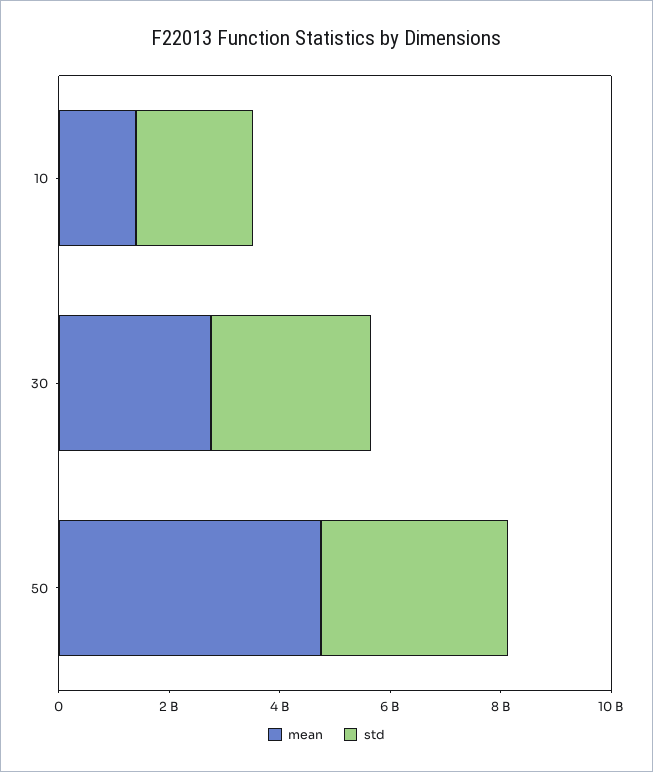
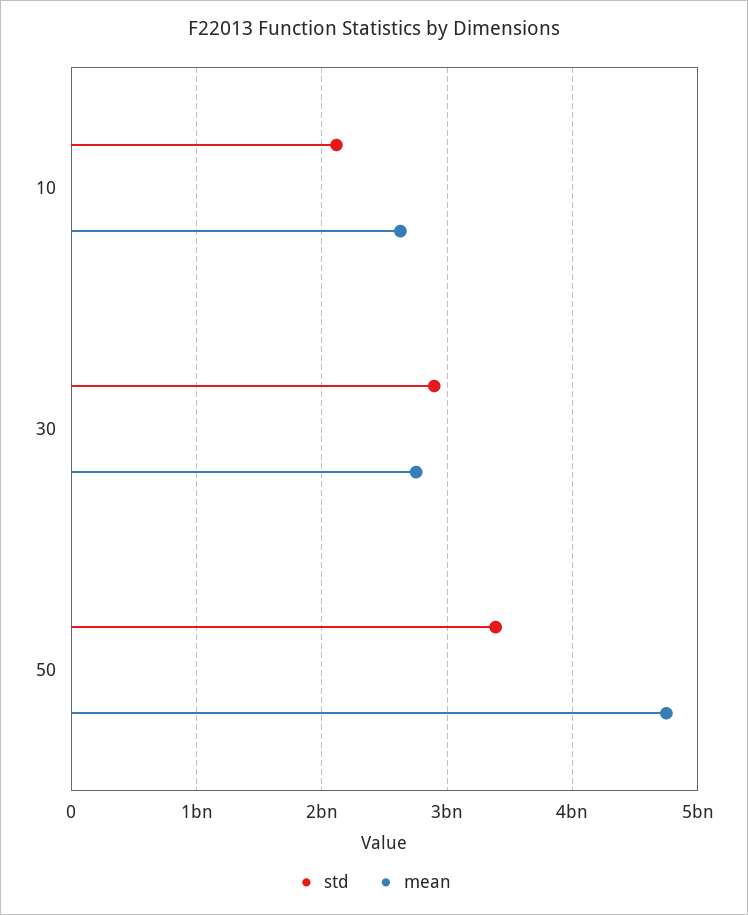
mean, 10: 1500000000 -> 2600000000

